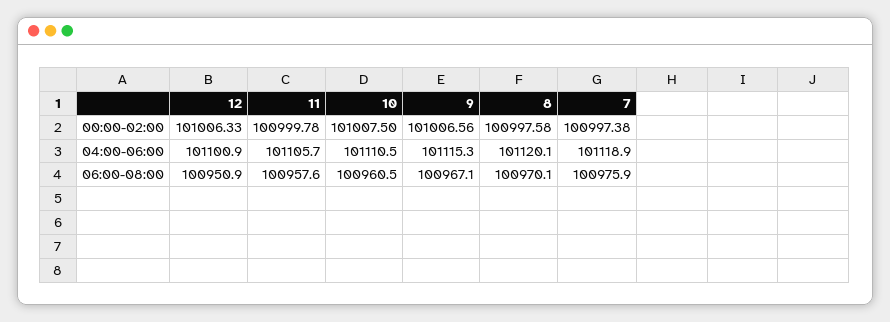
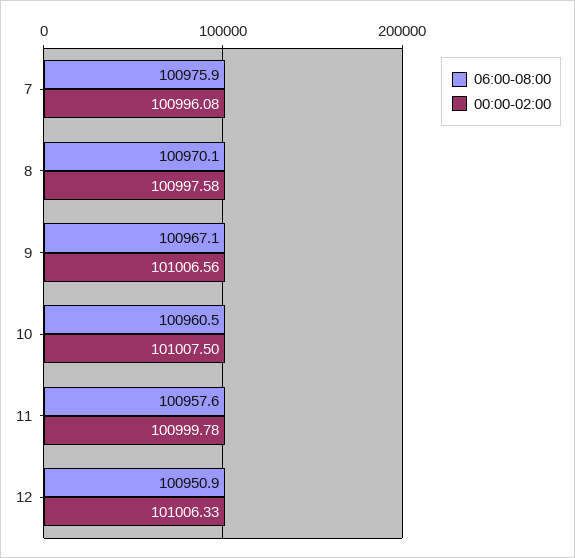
00:00-02:00, 7: 100997.38 -> 100996.08
04:00-06:00, 12: 101100.9 -> none
04:00-06:00, 11: 101105.7 -> none
04:00-06:00, 10: 101110.5 -> none
04:00-06:00, 9: 101115.3 -> none
04:00-06:00, 8: 101120.1 -> none
04:00-06:00, 7: 101118.9 -> none

